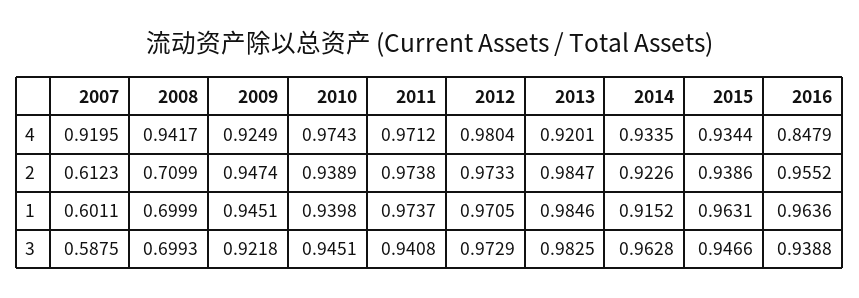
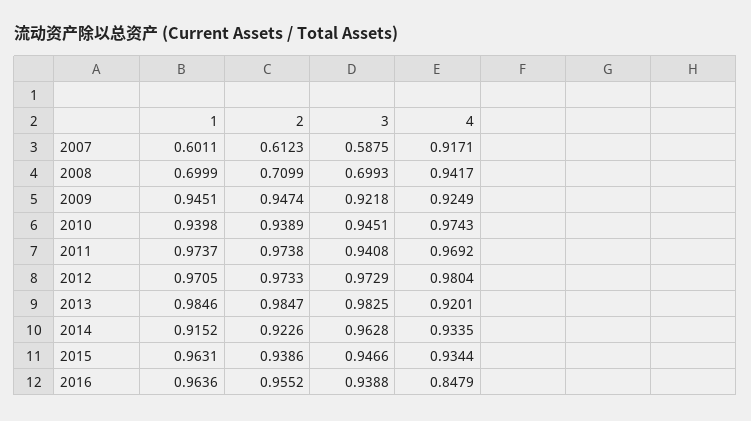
2007, 4: 0.9195 -> 0.9171
2011, 4: 0.9712 -> 0.9692

